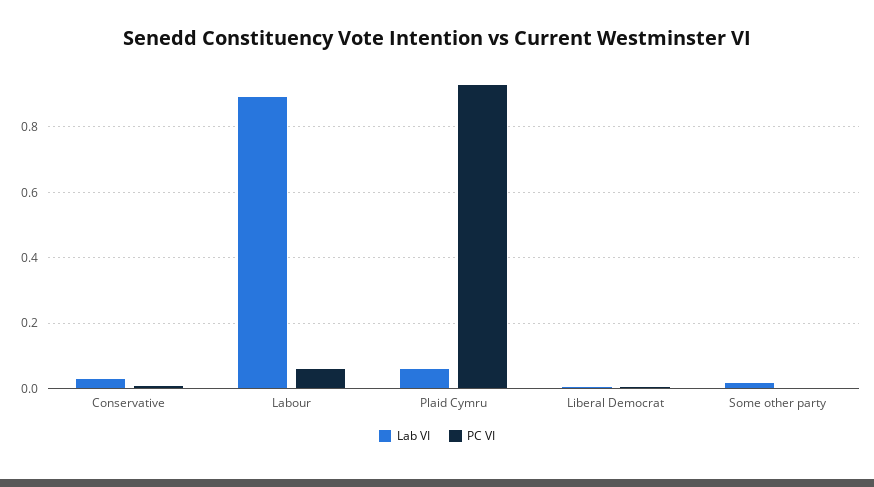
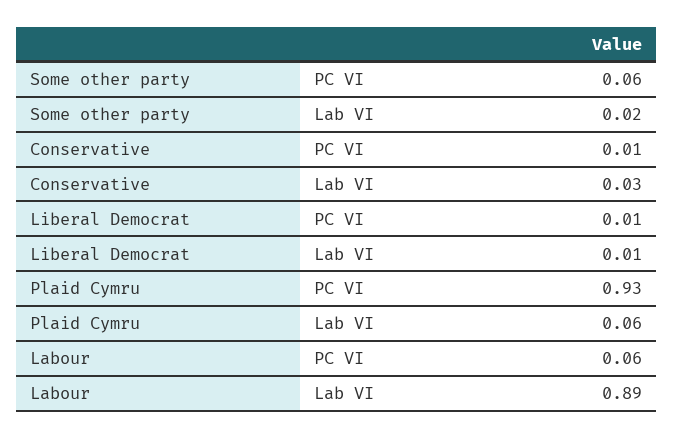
PC VI, Some other party: 0 -> 0.06

